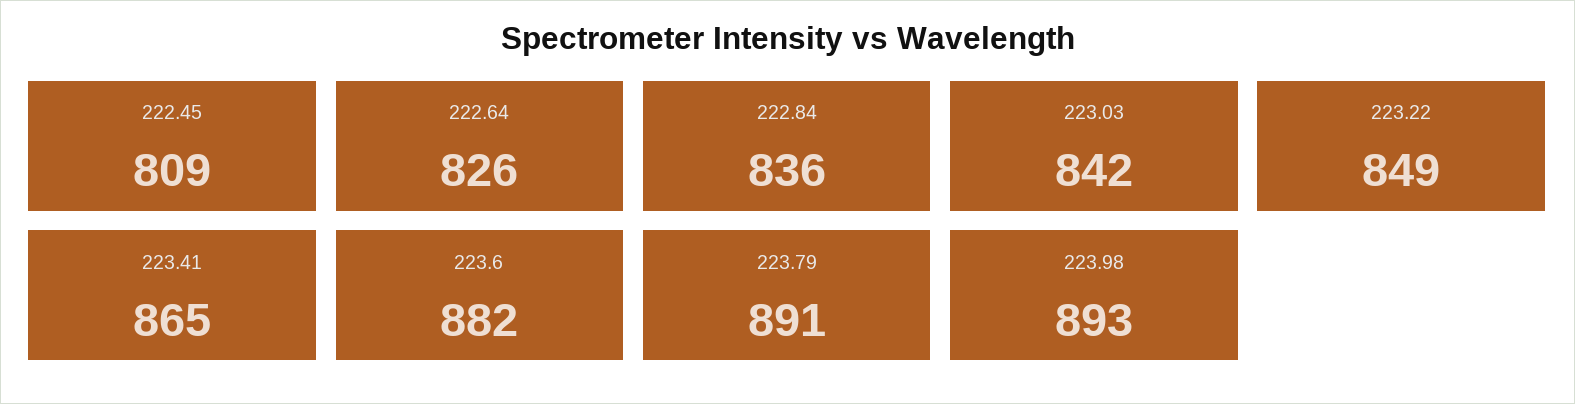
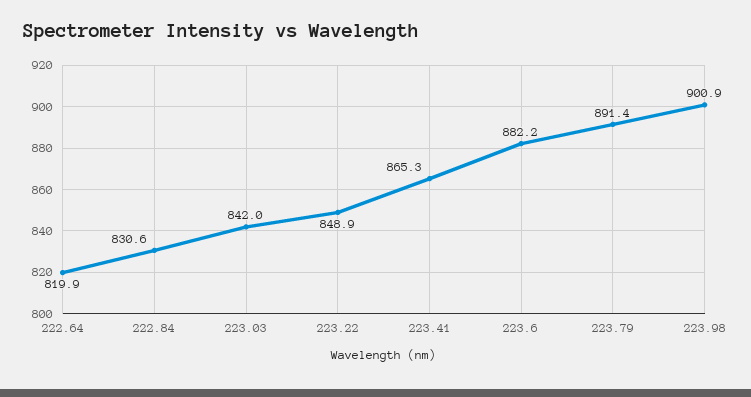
222.45: 809 -> none
222.64: 826 -> 819.9
222.84: 836 -> 830.6
223.98: 893 -> 900.9

